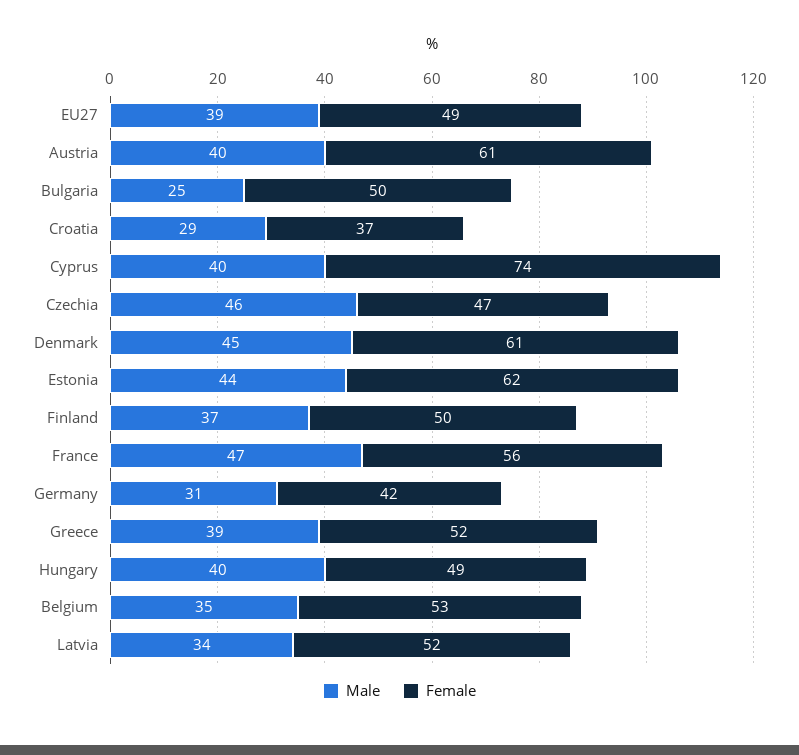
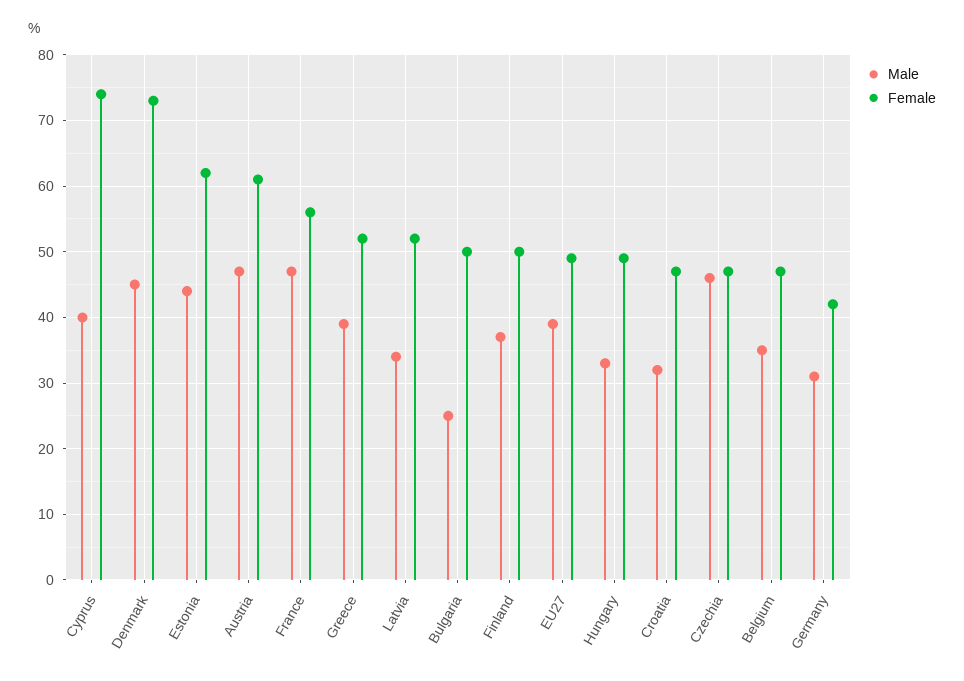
Male, Austria: 40 -> 47
Male, Croatia: 29 -> 32
Female, Croatia: 37 -> 47
Female, Denmark: 61 -> 73
Male, Hungary: 40 -> 33
Female, Belgium: 53 -> 47

